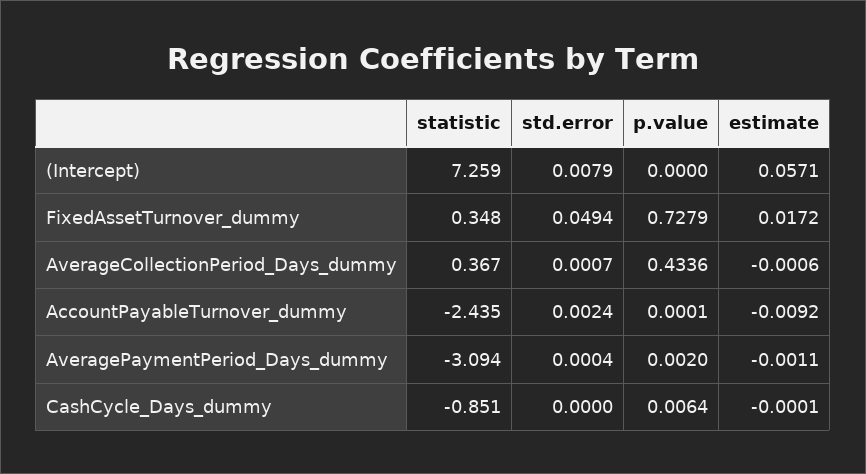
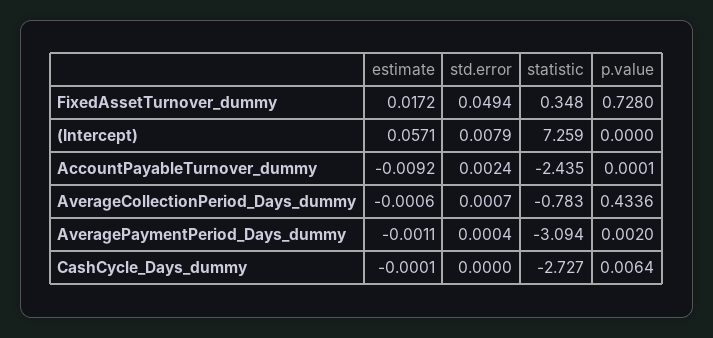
p.value, FixedAssetTurnover_dummy: 0.7279 -> 0.728
statistic, AverageCollectionPeriod_Days_dummy: 0.367 -> -0.783
statistic, CashCycle_Days_dummy: -0.851 -> -2.727

